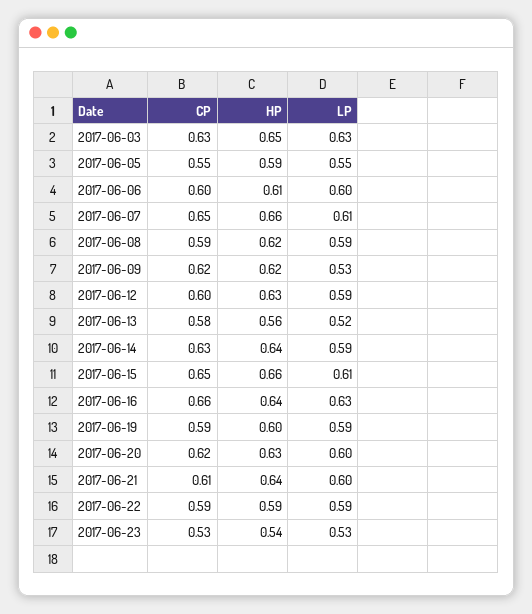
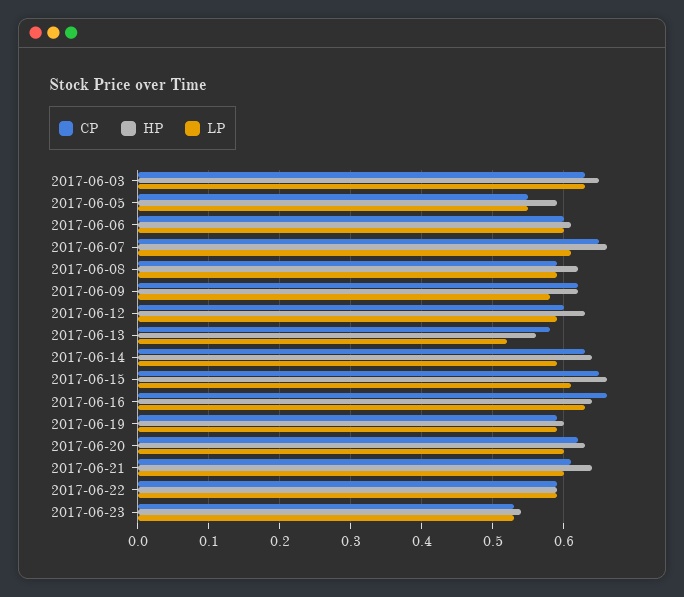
LP, 2017-06-09: 0.53 -> 0.58

